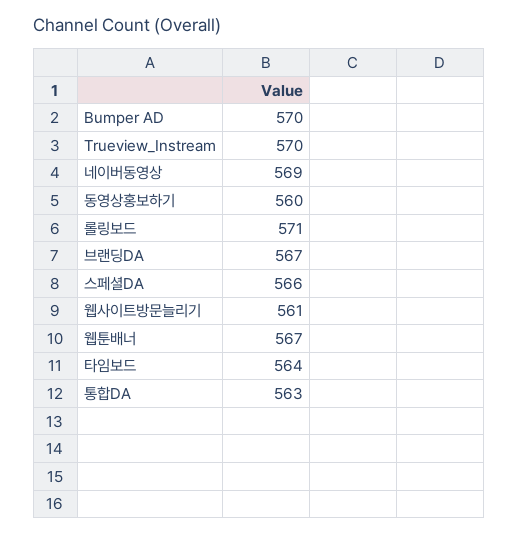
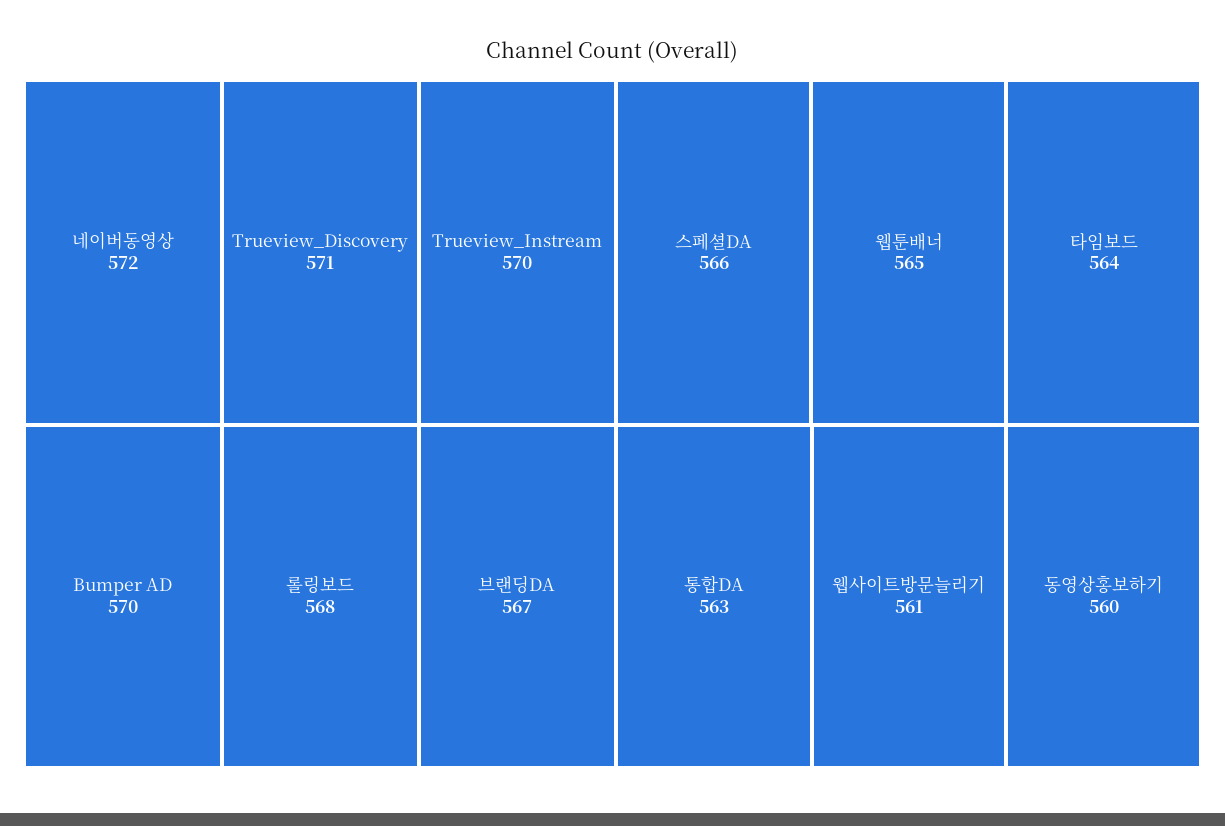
네이버동영상: 569 -> 572
롤링보드: 571 -> 568
웹툰배너: 567 -> 565
Trueview_Discovery: none -> 571

